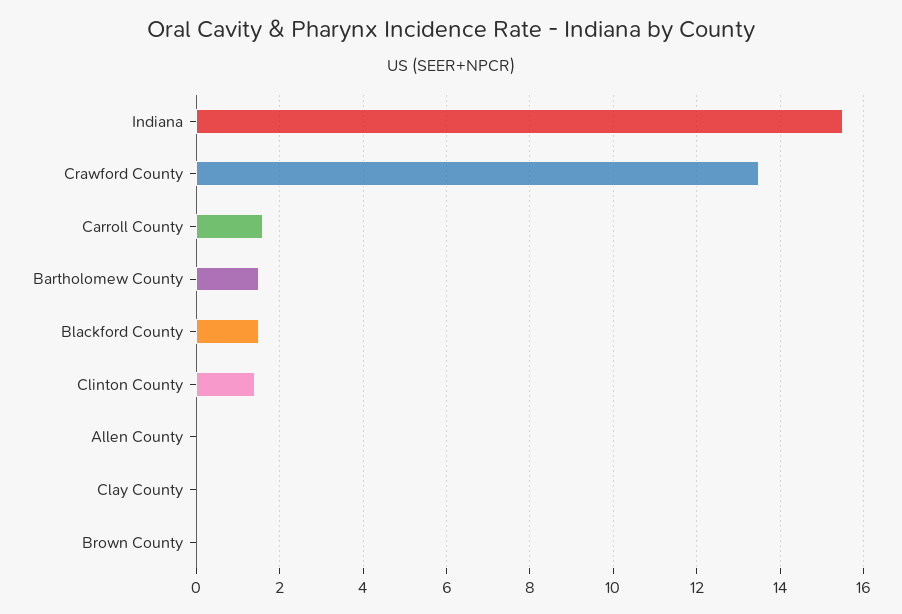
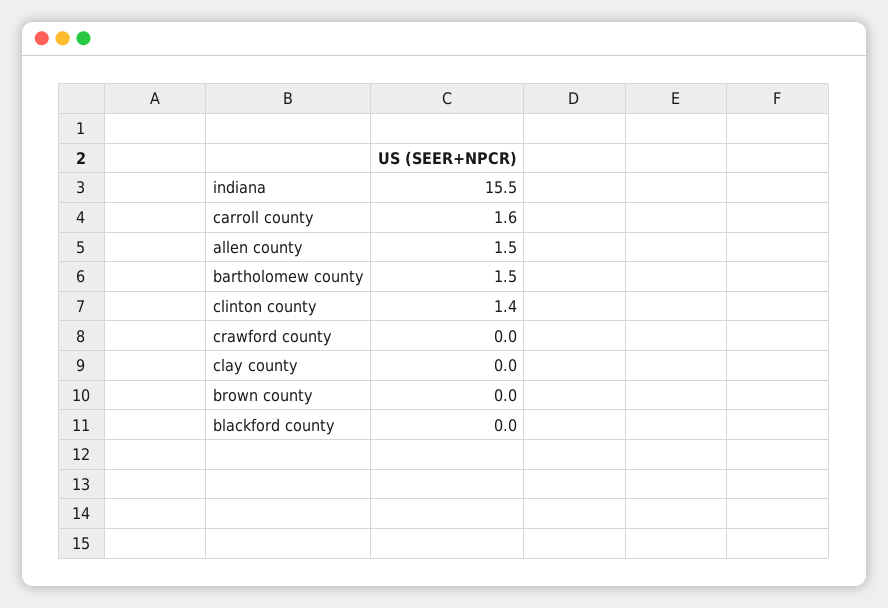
Crawford County: 13.5 -> 0
Blackford County: 1.5 -> 0
Allen County: 0 -> 1.5

